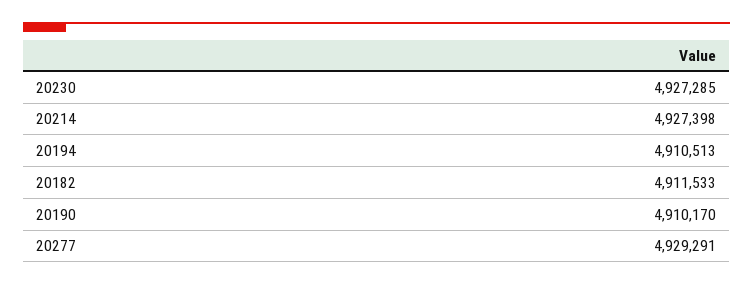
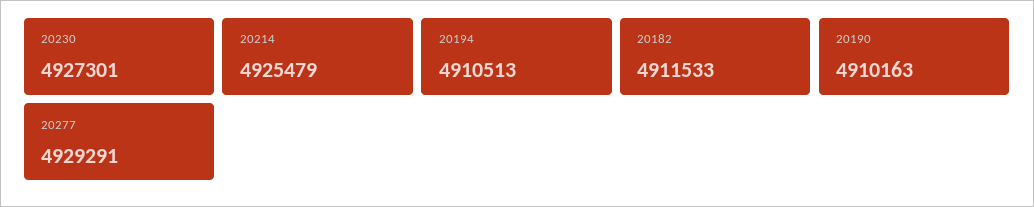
20230: 4927285 -> 4927301
20214: 4927398 -> 4925479
20190: 4910170 -> 4910163

